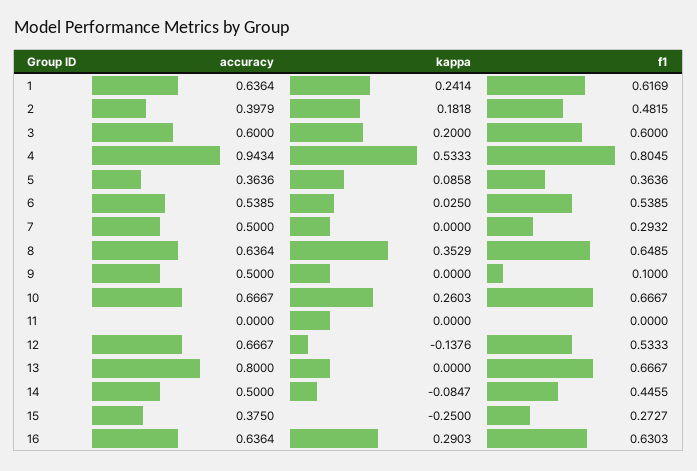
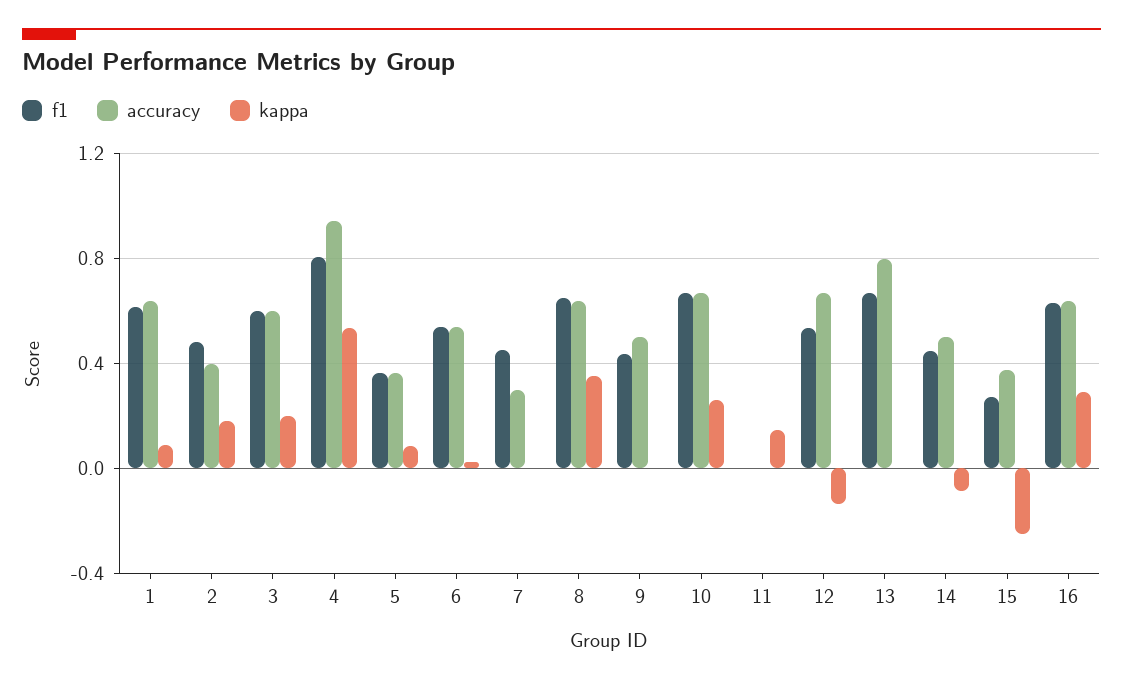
kappa, 1: 0.2414 -> 0.1
accuracy, 7: 0.5 -> 0.3
f1, 7: 0.2932 -> 0.45
f1, 9: 0.1 -> 0.45
kappa, 11: 0 -> 0.15

